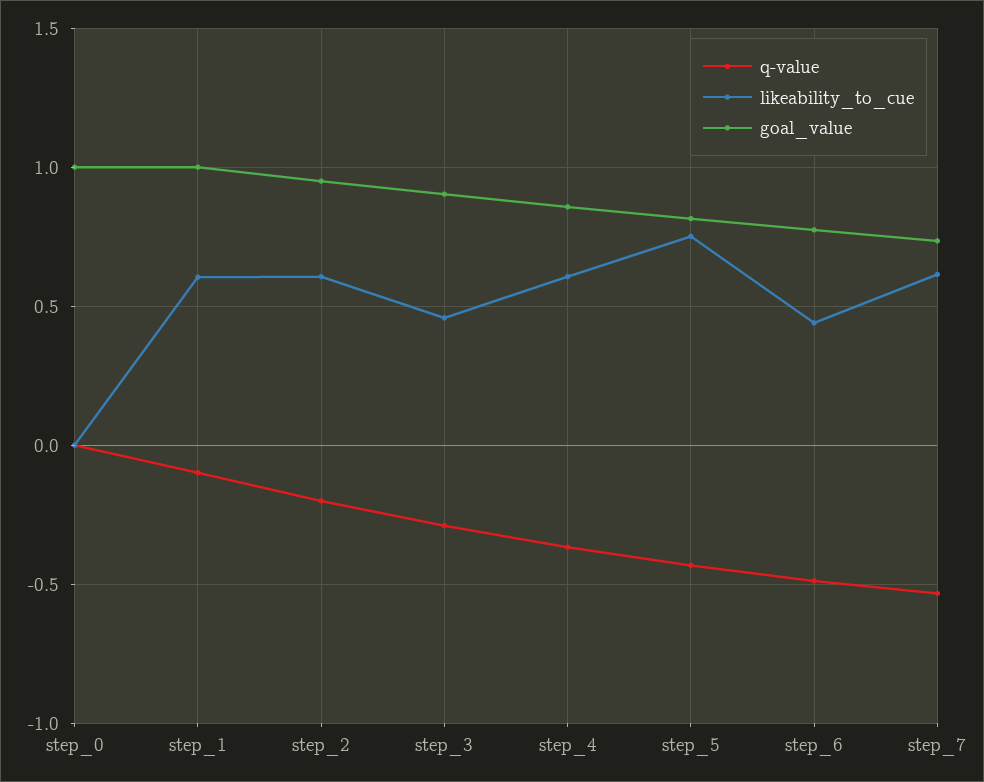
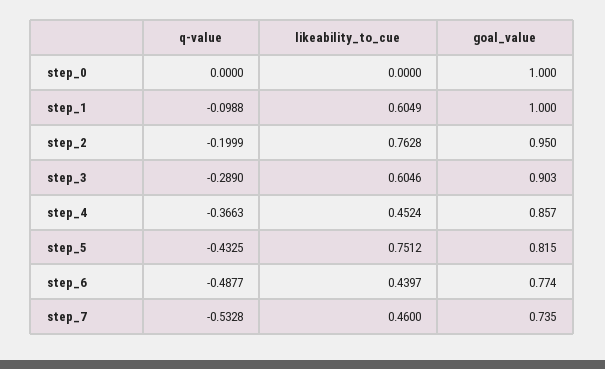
likeability_to_cue, step_2: 0.6 -> 0.7628
likeability_to_cue, step_3: 0.45 -> 0.6046
likeability_to_cue, step_4: 0.6 -> 0.4524
likeability_to_cue, step_7: 0.6 -> 0.46

